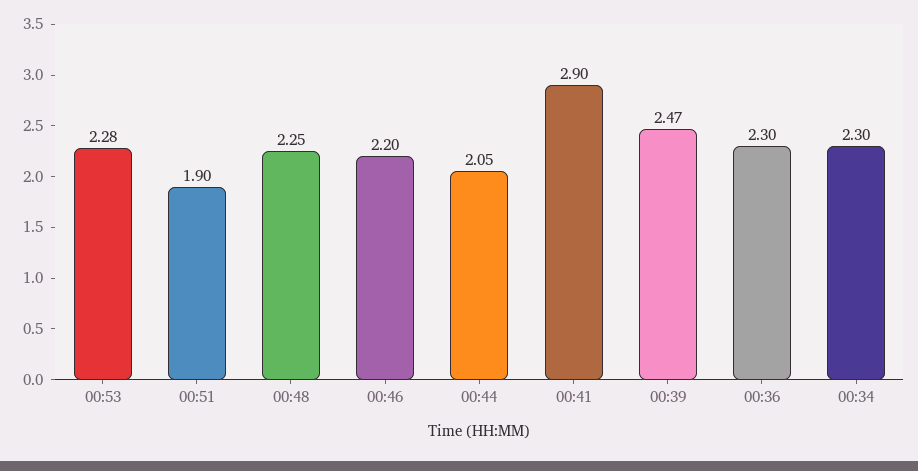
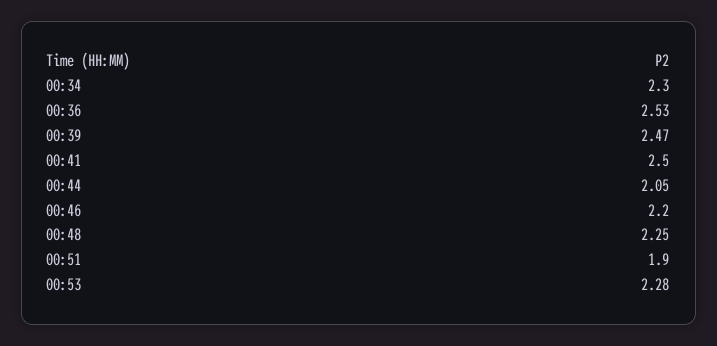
00:41: 2.9 -> 2.5
00:36: 2.3 -> 2.53

